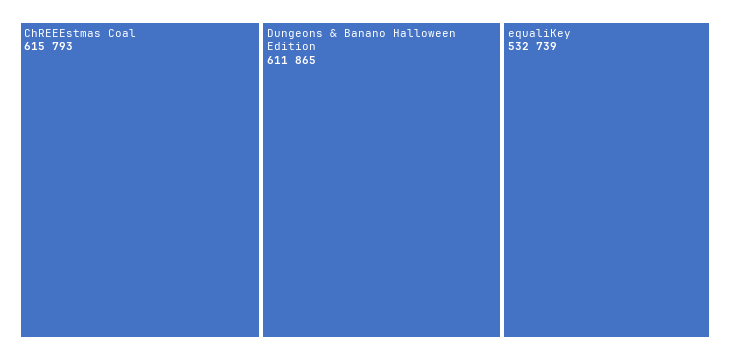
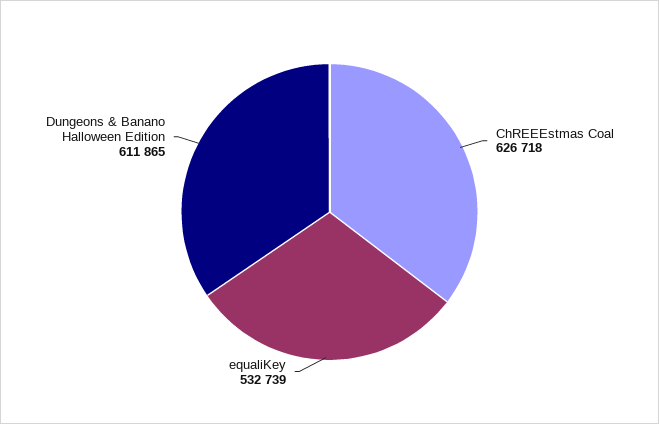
ChREEEstmas Coal: 615793 -> 626718

